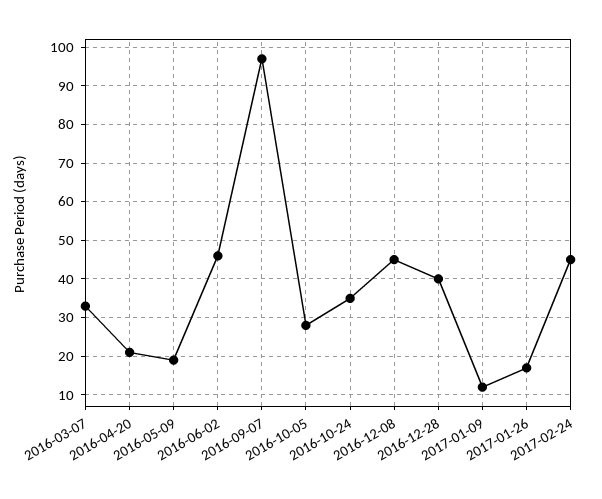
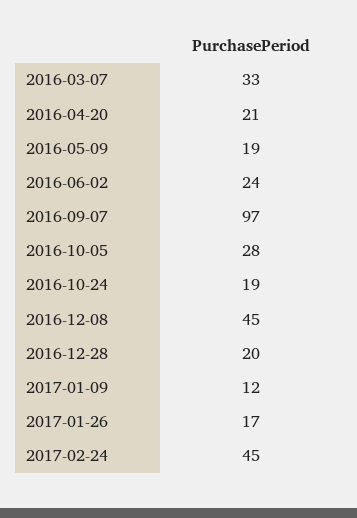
2016-06-02: 45 -> 24
2016-10-24: 35 -> 19
2016-12-28: 40 -> 20

